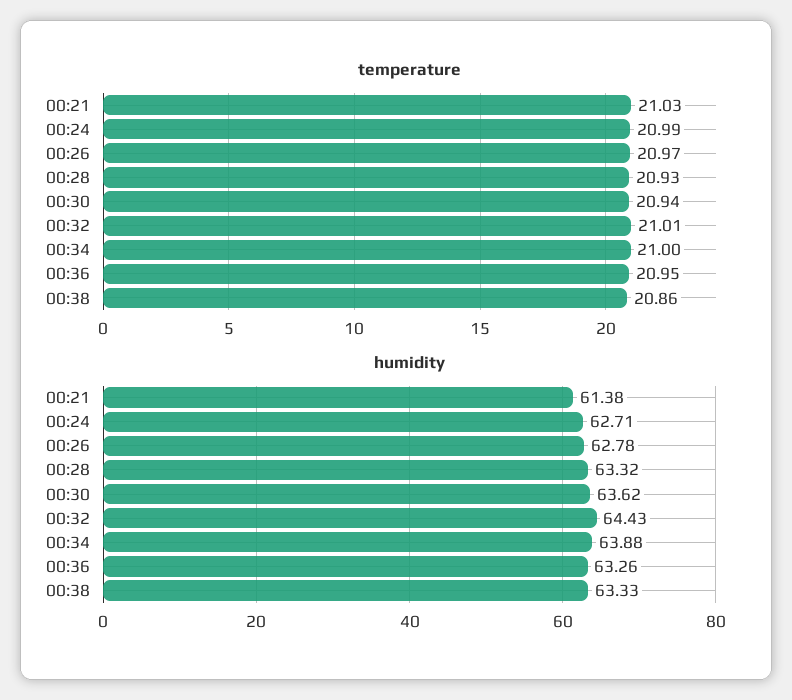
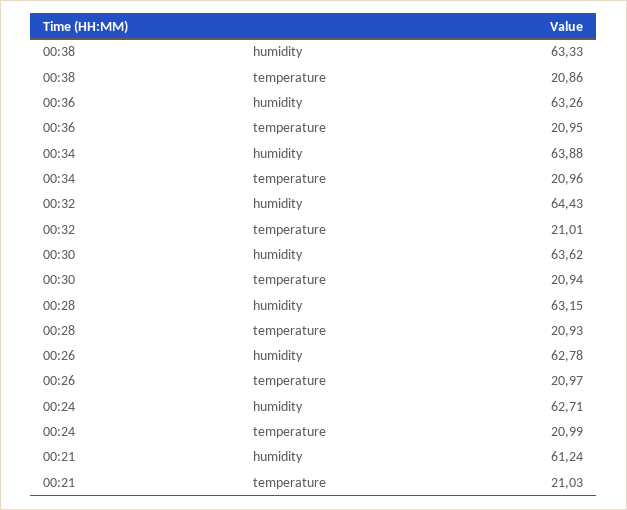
temperature, 00:34: 21 -> 20.96
humidity, 00:21: 61.38 -> 61.24
humidity, 00:28: 63.32 -> 63.15

